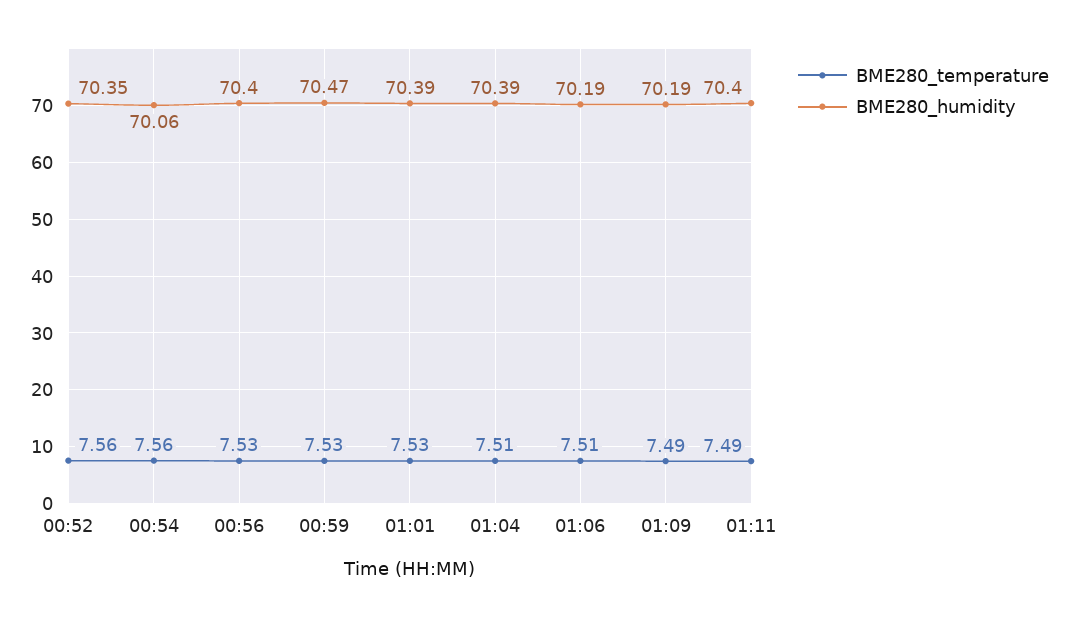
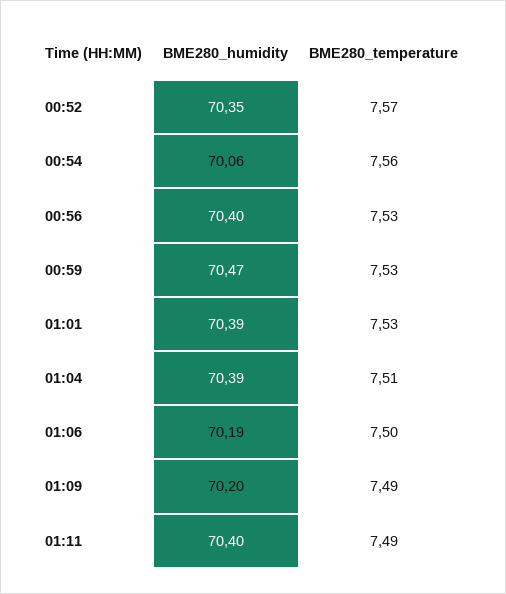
BME280_temperature, 00:52: 7.56 -> 7.57
BME280_temperature, 01:06: 7.51 -> 7.5
BME280_humidity, 01:09: 70.19 -> 70.2

